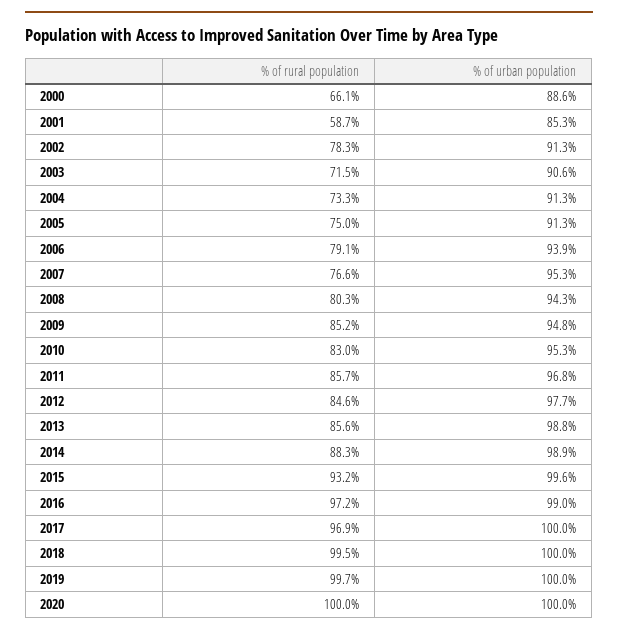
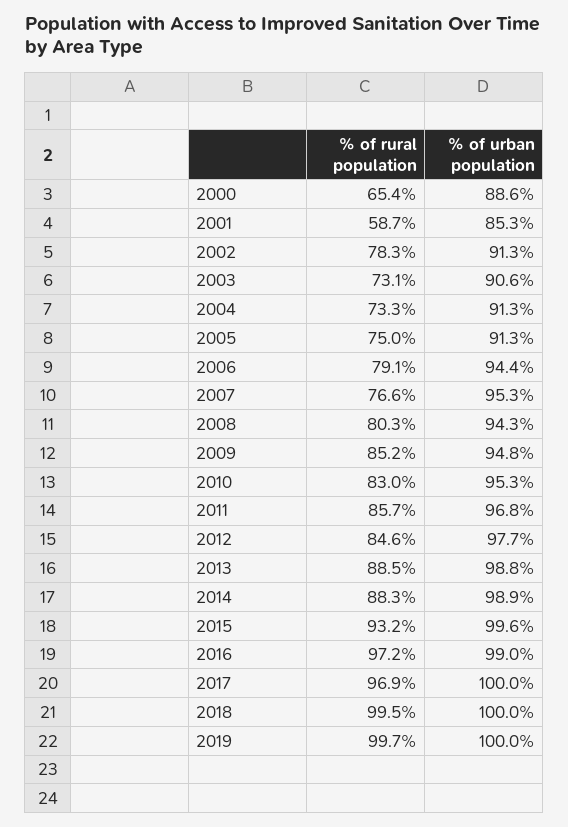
% of rural population, 2000: 66.1 -> 65.4
% of rural population, 2003: 71.5 -> 73.1
% of urban population, 2006: 93.9 -> 94.4
% of rural population, 2013: 85.6 -> 88.5
% of rural population, 2020: 100 -> none
% of urban population, 2020: 100 -> none

